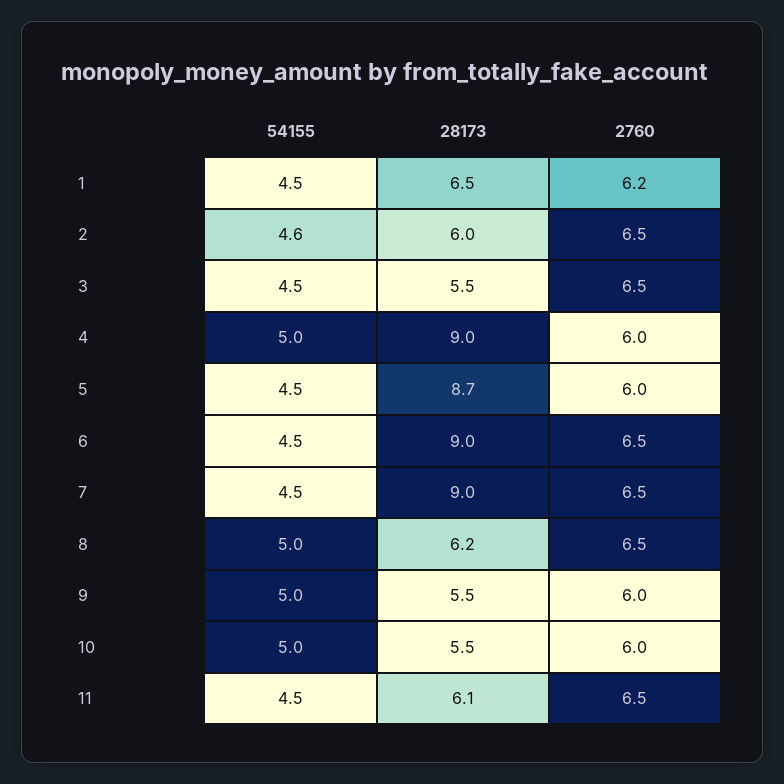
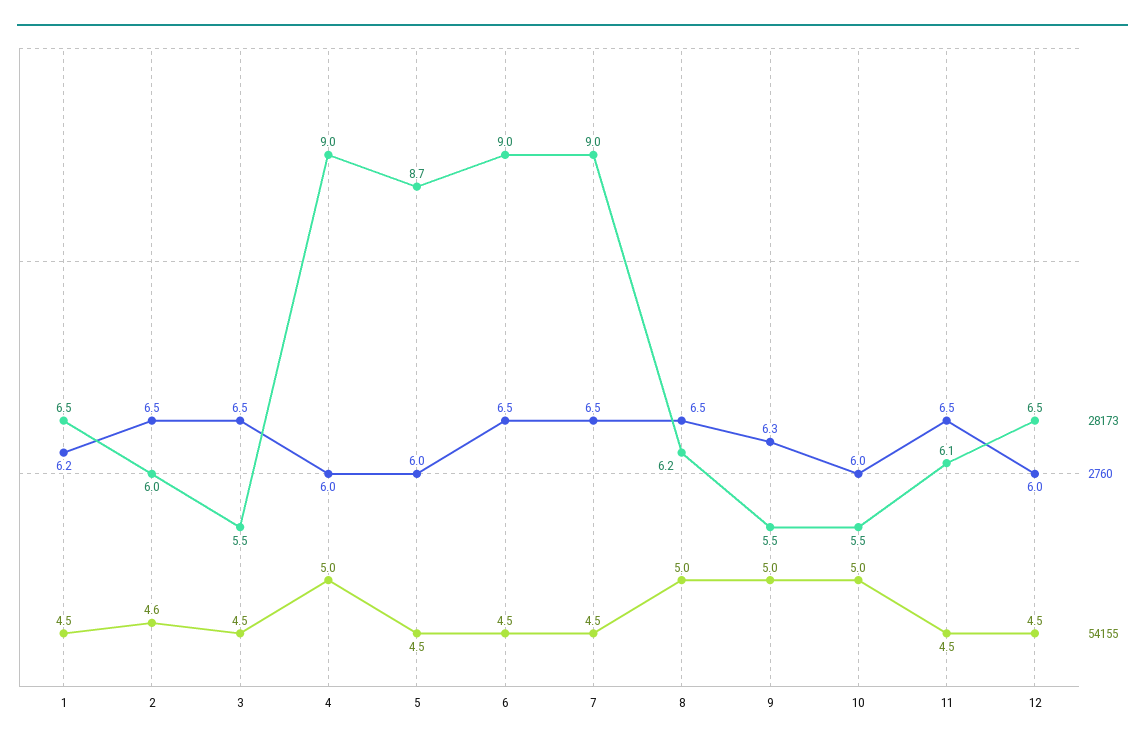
2760, 9: 6 -> 6.3
28173, 12: none -> 6.5
2760, 12: none -> 6
54155, 12: none -> 4.5

